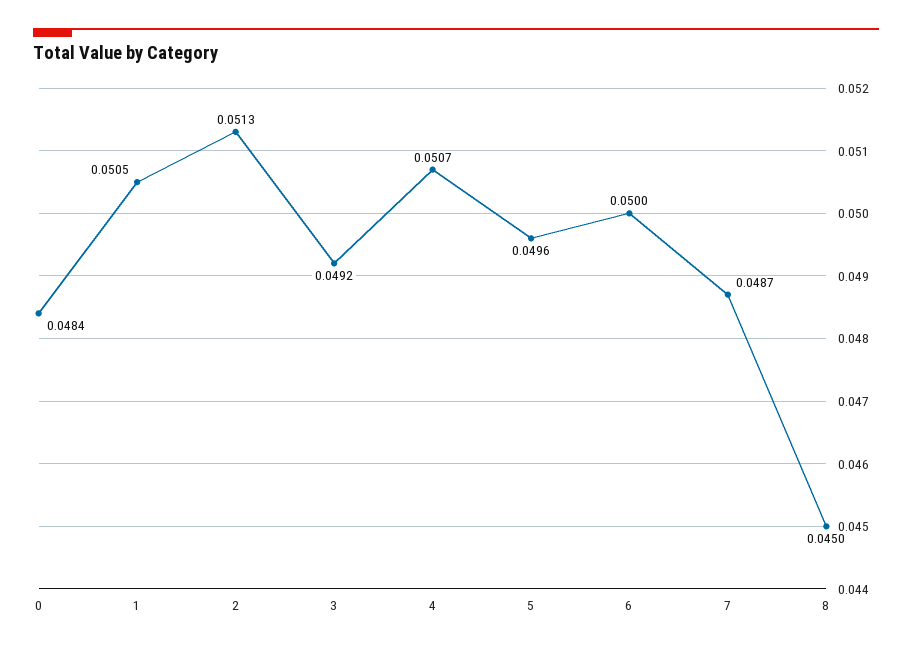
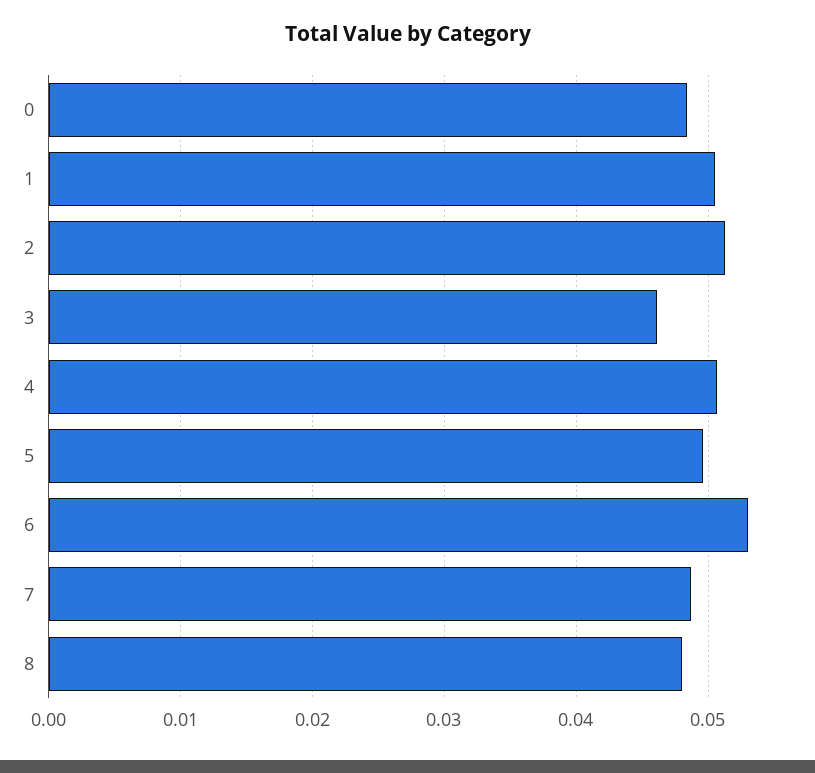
3: 0.0492 -> 0.046
6: 0.05 -> 0.053
8: 0.045 -> 0.048

